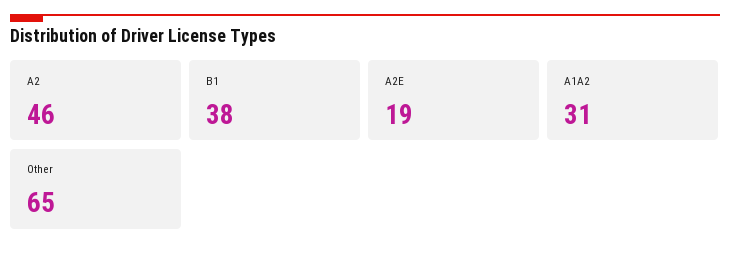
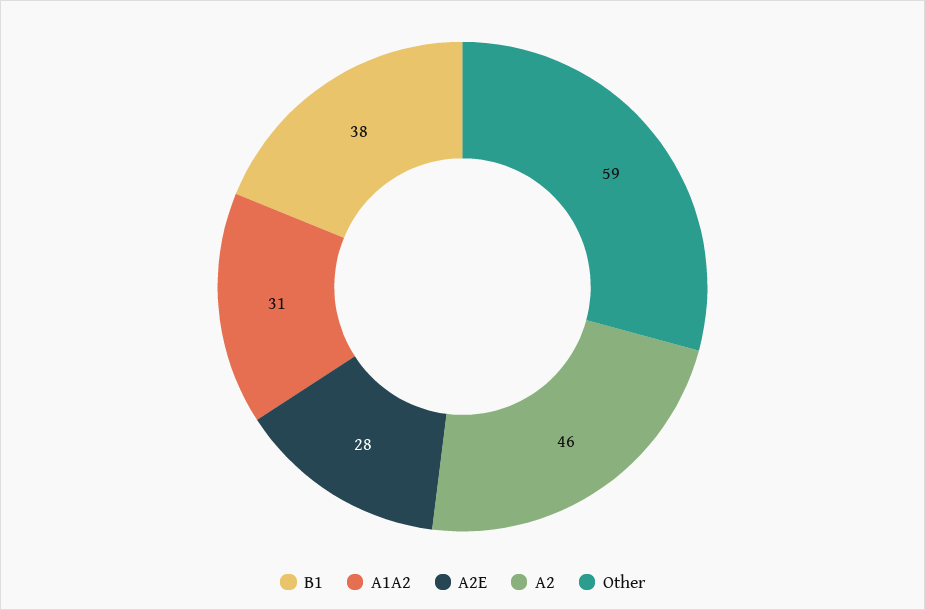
A2E: 19 -> 28
Other: 65 -> 59

